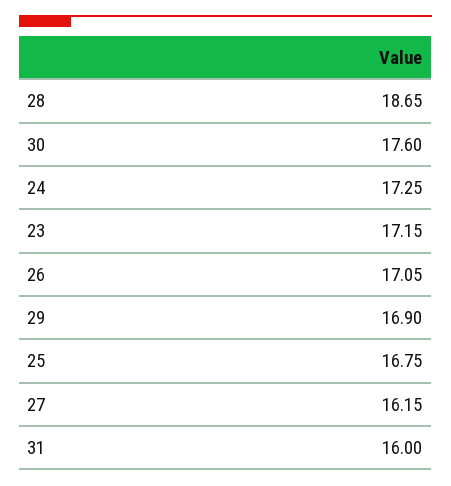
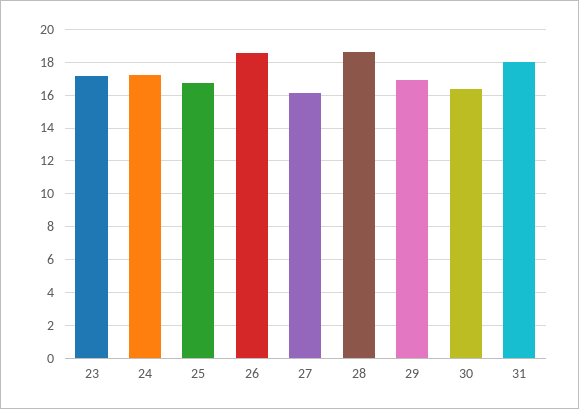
30: 17.6 -> 16.5
26: 17.05 -> 18.5
31: 16 -> 18

